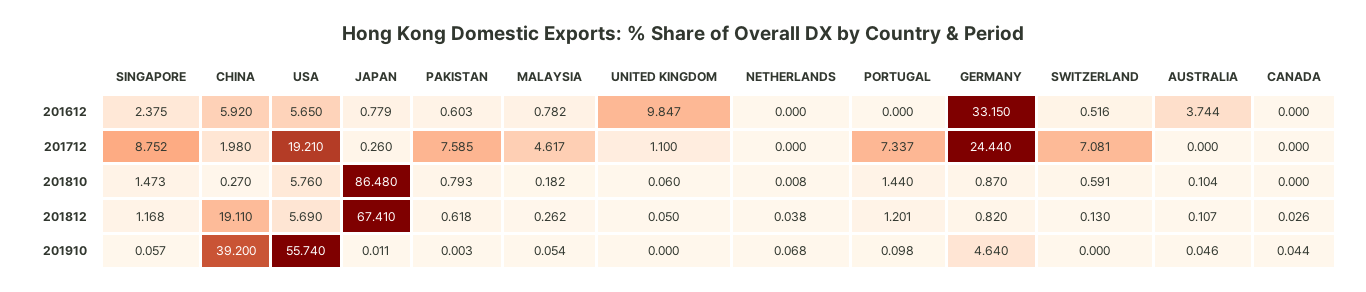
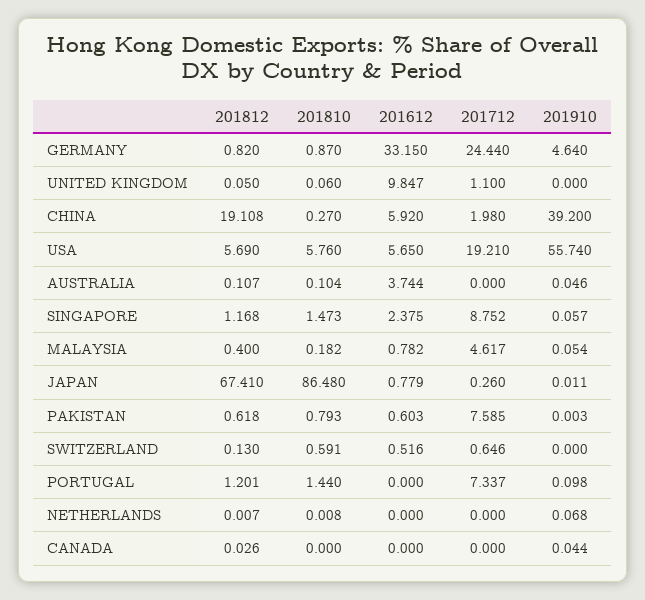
SWITZERLAND, 201712: 7.081 -> 0.646
CHINA, 201812: 19.11 -> 19.108
MALAYSIA, 201812: 0.262 -> 0.4
NETHERLANDS, 201812: 0.038 -> 0.007

